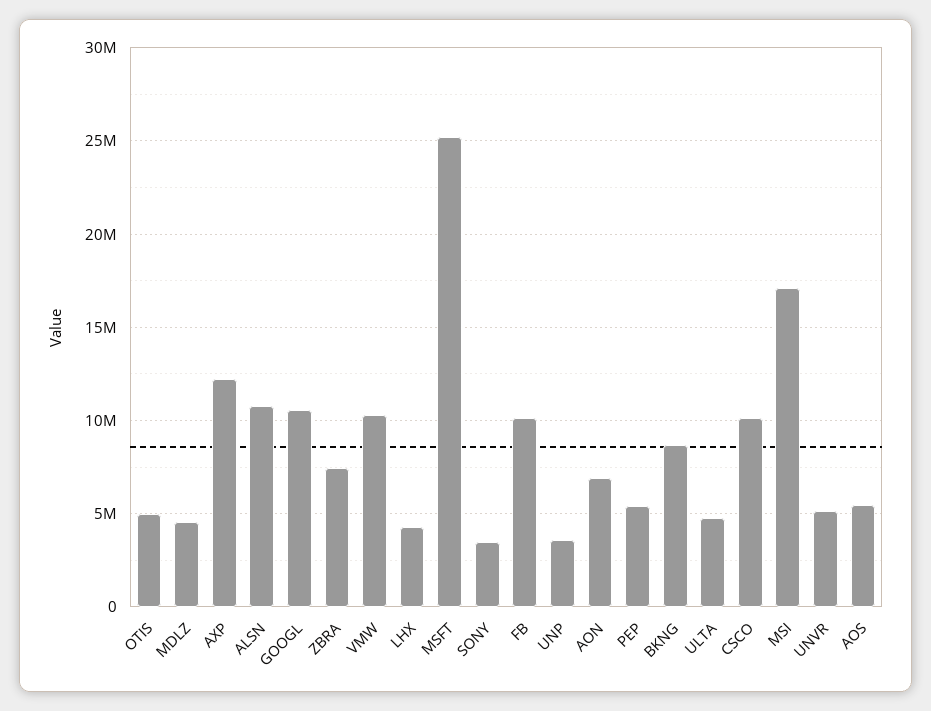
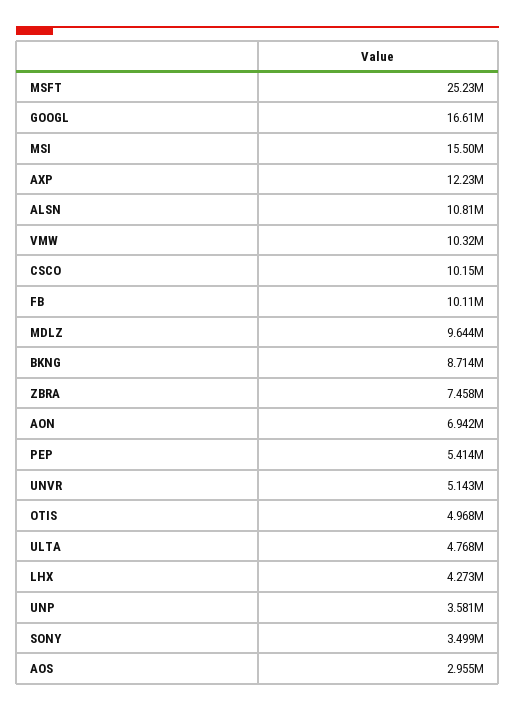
MDLZ: 4500000 -> 9644000
GOOGL: 10500000 -> 16610000
MSI: 17000000 -> 15500000
AOS: 5500000 -> 2955000

